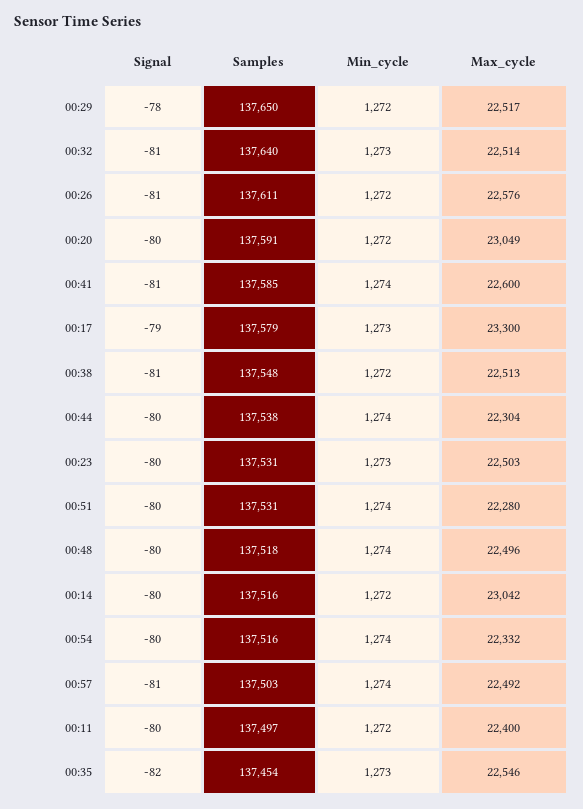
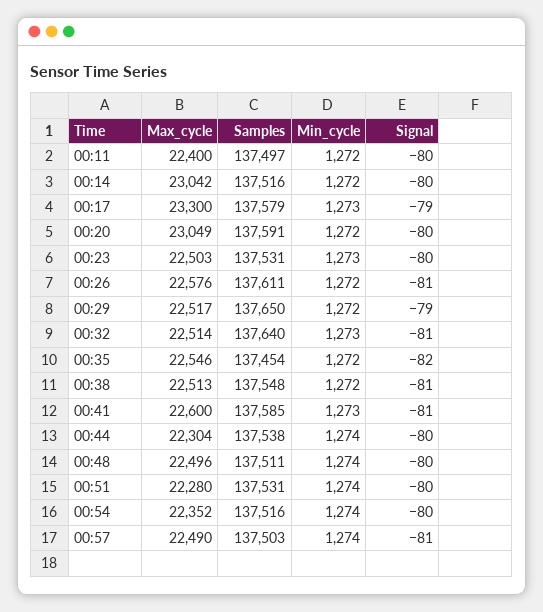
Signal, 00:29: -78 -> -79
Min_cycle, 00:41: 1274 -> 1273
Samples, 00:48: 137518 -> 137511
Max_cycle, 00:54: 22332 -> 22352
Max_cycle, 00:57: 22492 -> 22490
Min_cycle, 00:35: 1273 -> 1272

